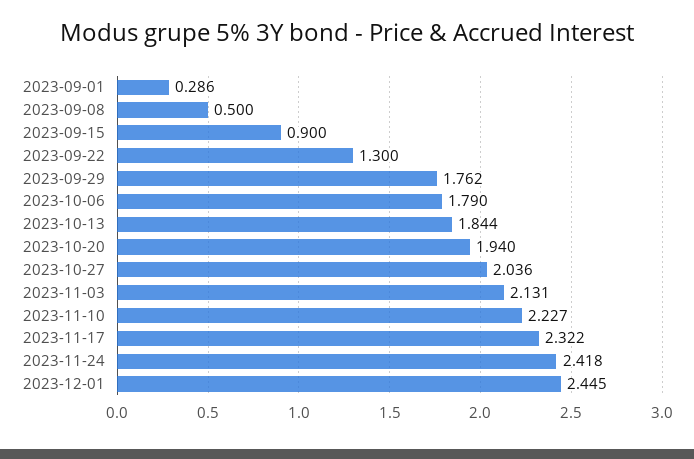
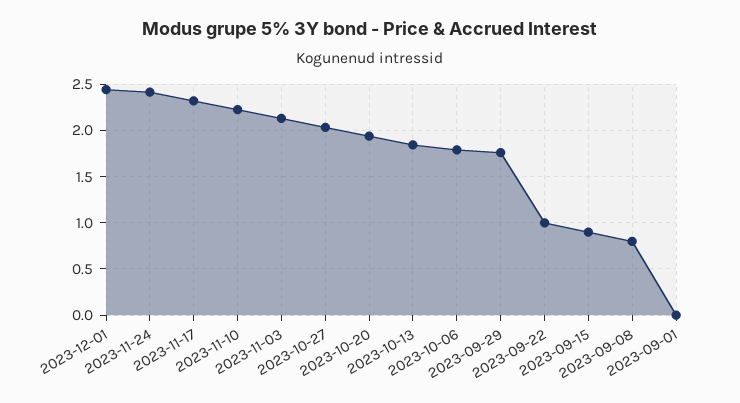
2023-09-01: 0.286 -> 0
2023-09-08: 0.5 -> 0.8
2023-09-22: 1.3 -> 1

